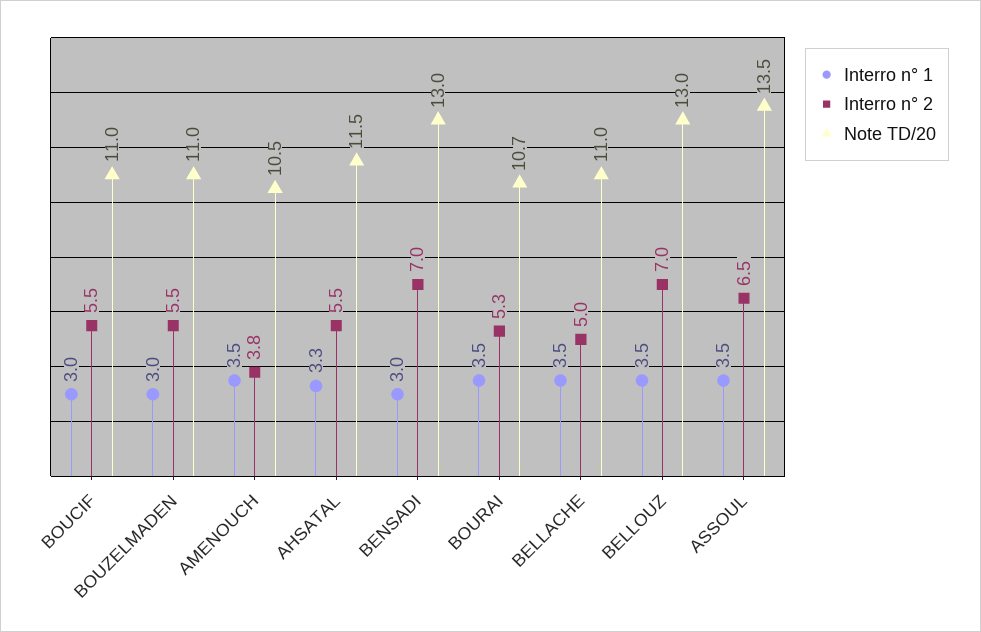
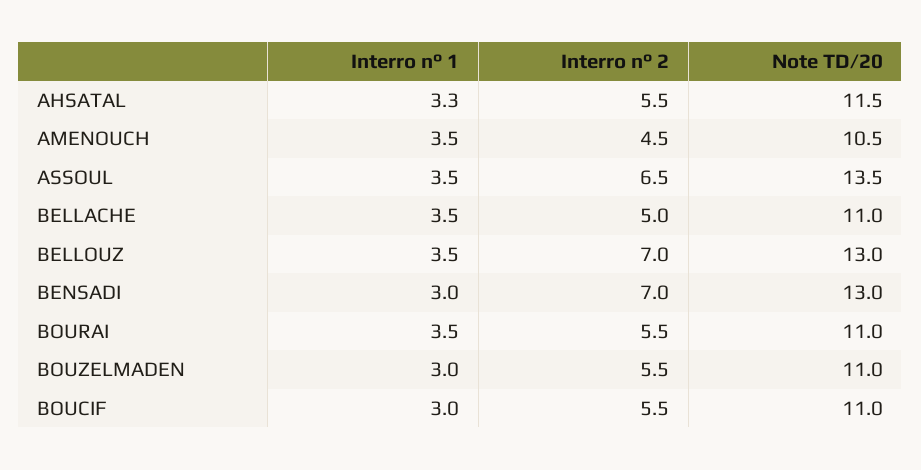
Interro n° 2, AMENOUCH: 3.8 -> 4.5
Interro n° 2, BOURAI: 5.3 -> 5.5
Note TD/20, BOURAI: 10.7 -> 11

